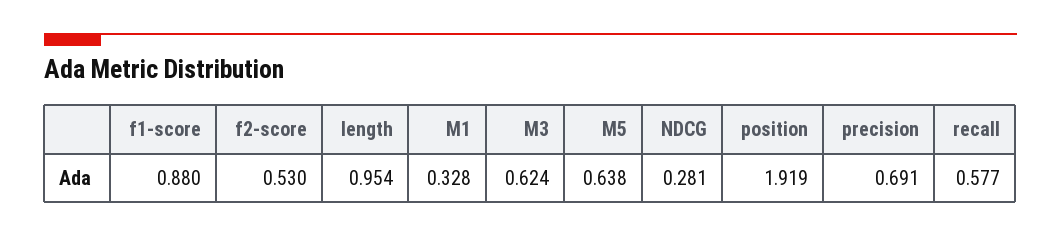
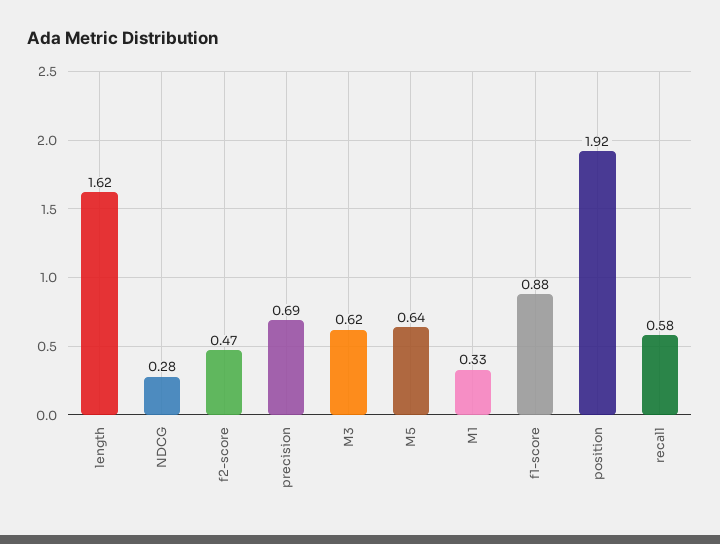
f2-score: 0.53 -> 0.47
length: 0.954 -> 1.62

